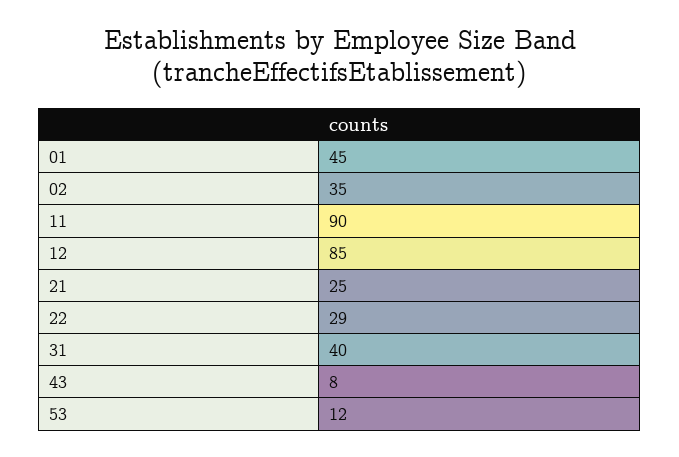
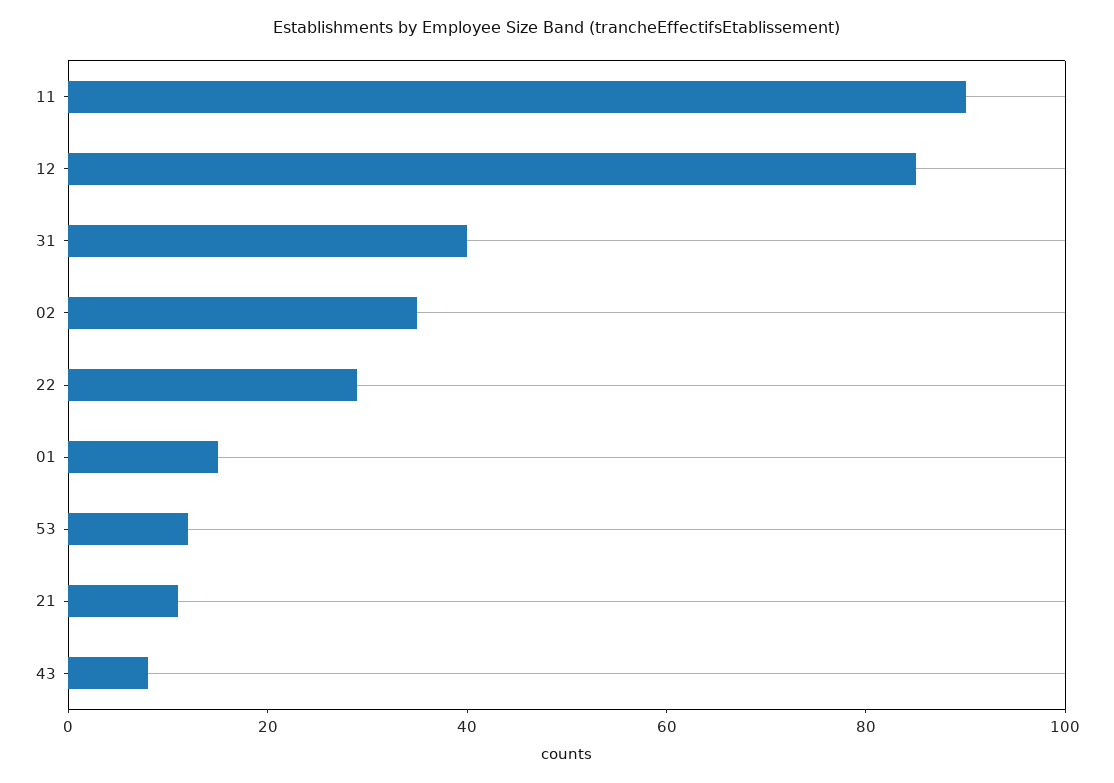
01: 45 -> 15
21: 25 -> 10

